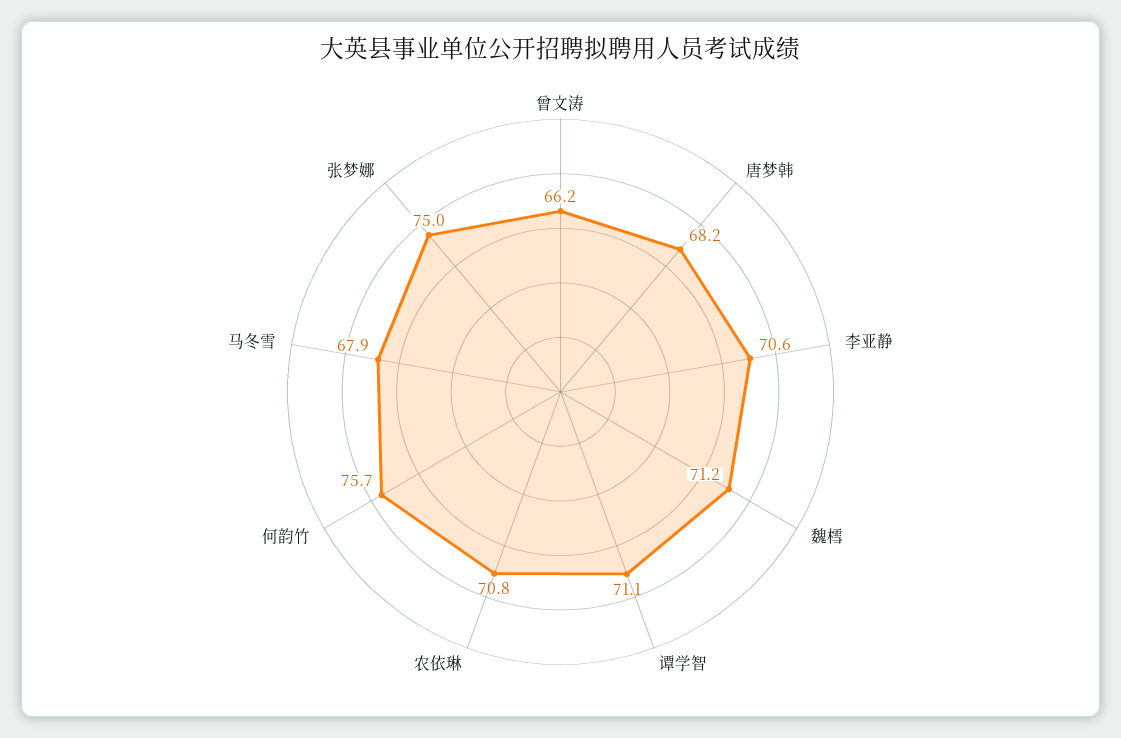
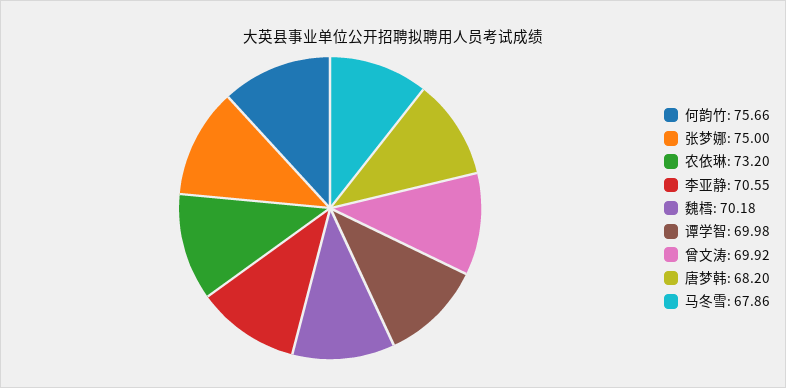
曾文涛: 66.2 -> 69.92
魏樰: 71.2 -> 70.18
谭学智: 71.1 -> 69.98
农依琳: 70.8 -> 73.2

